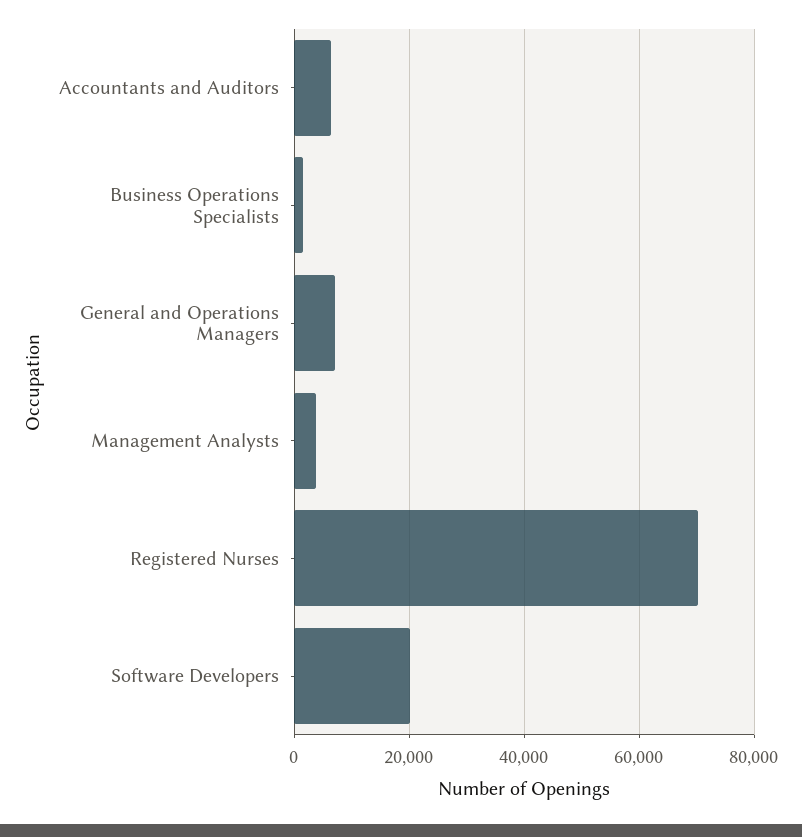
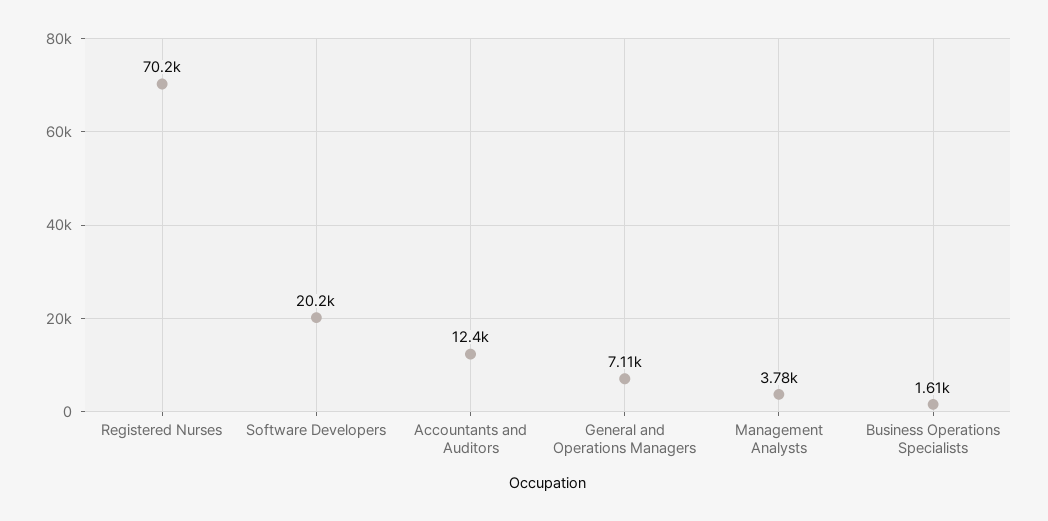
Accountants and Auditors: 6000 -> 12400

